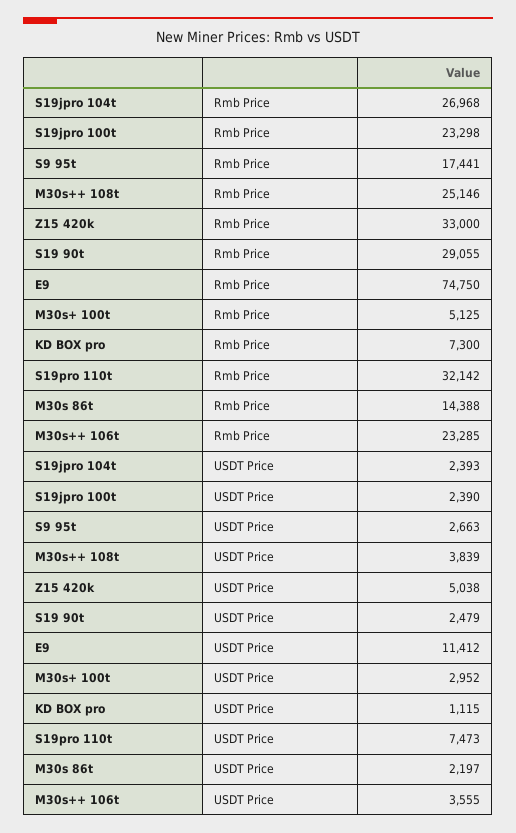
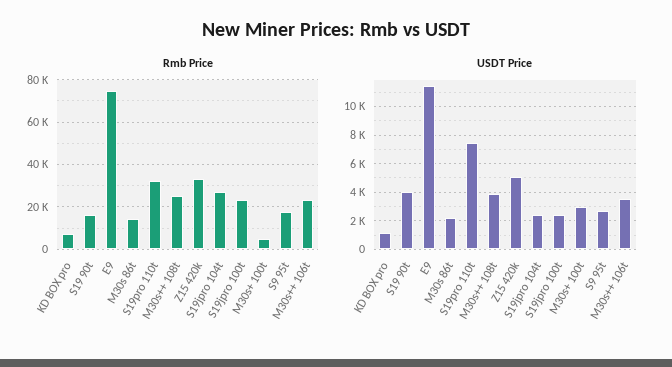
Rmb Price, S19 90t: 29055 -> 15000
USDT Price, S19 90t: 2479 -> 4000

